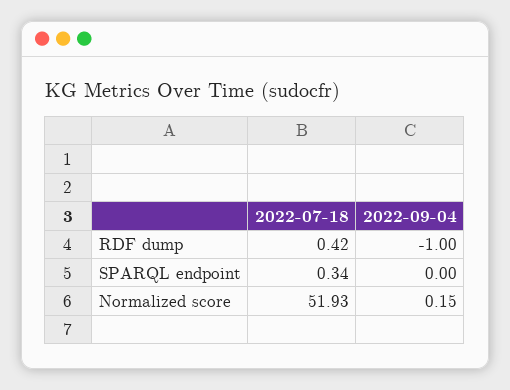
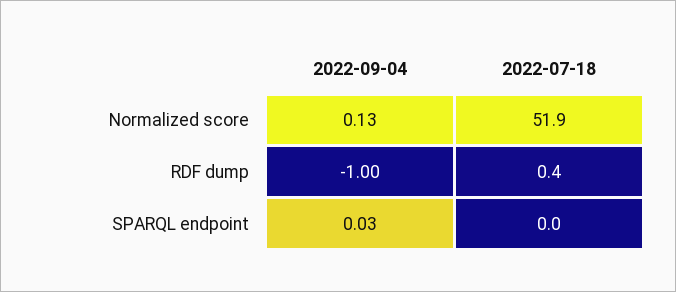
2022-07-18, SPARQL endpoint: 0.34 -> 0
2022-09-04, SPARQL endpoint: 0 -> 0.03
2022-09-04, Normalized score: 0.15 -> 0.13

